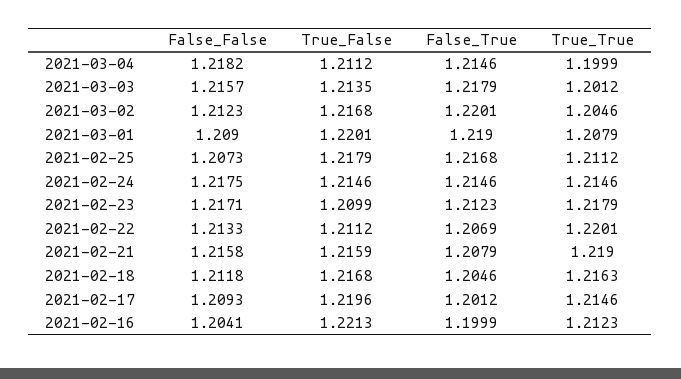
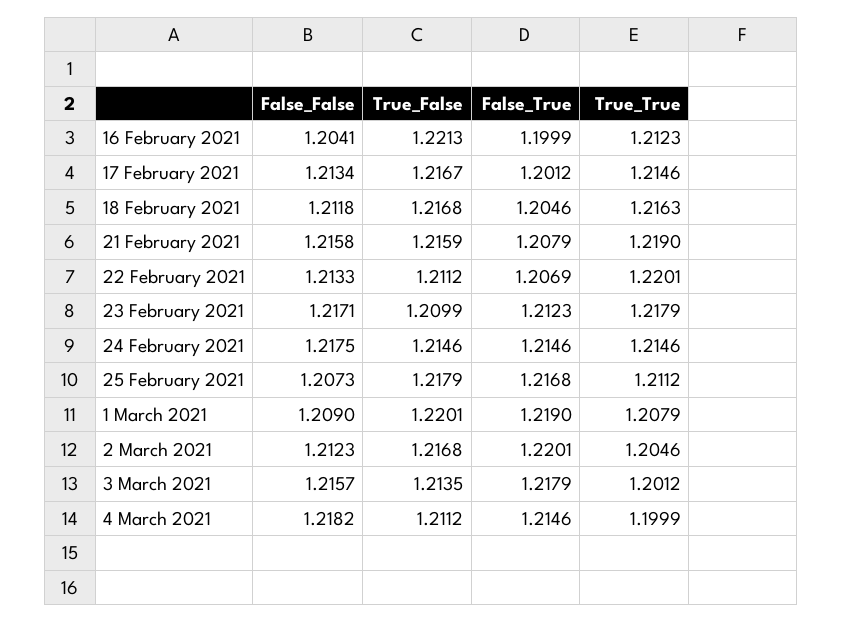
False_False, 2021-02-17: 1.2093 -> 1.2134
True_False, 2021-02-17: 1.2196 -> 1.2167

